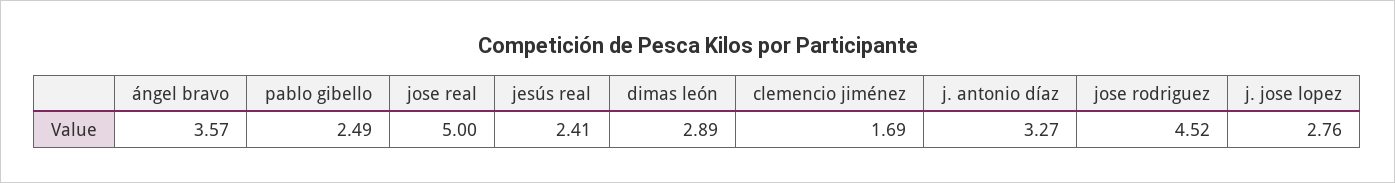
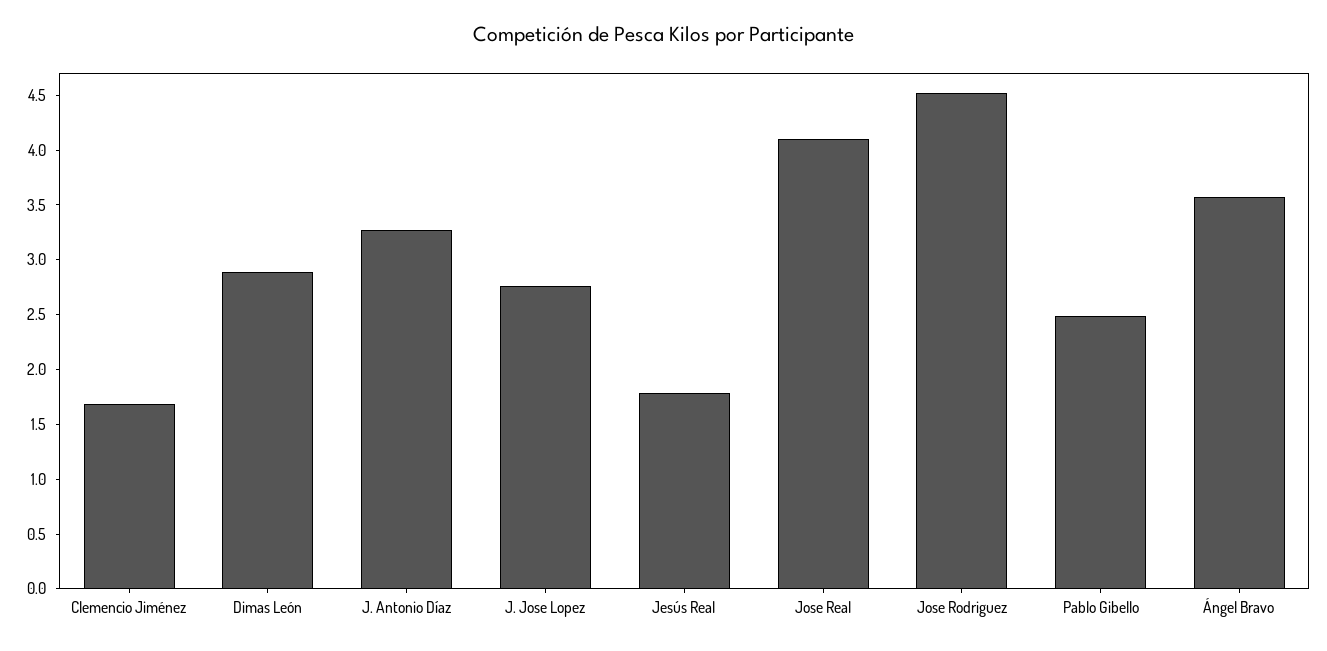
jose real: 5 -> 4.1
jesús real: 2.41 -> 1.8

